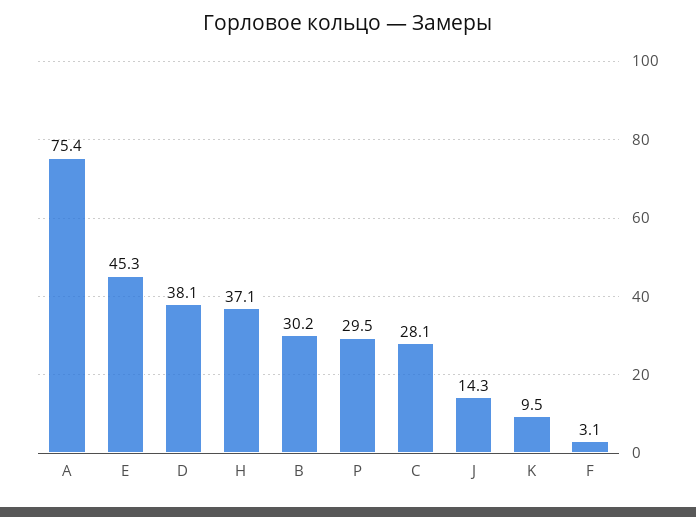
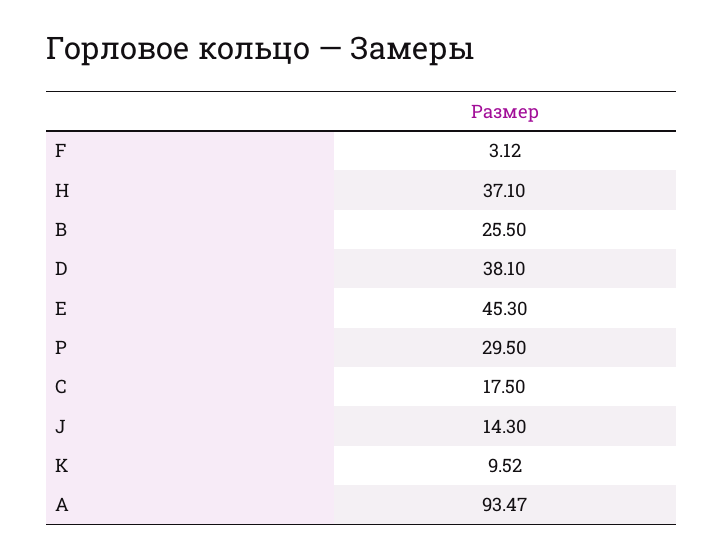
A: 75.4 -> 93.47
B: 30.2 -> 25.5
C: 28.1 -> 17.5

